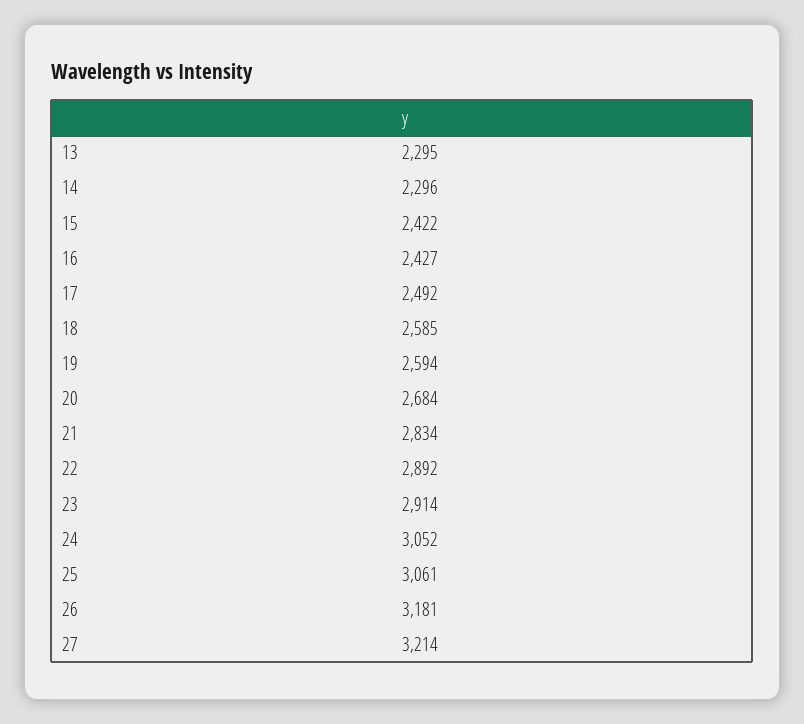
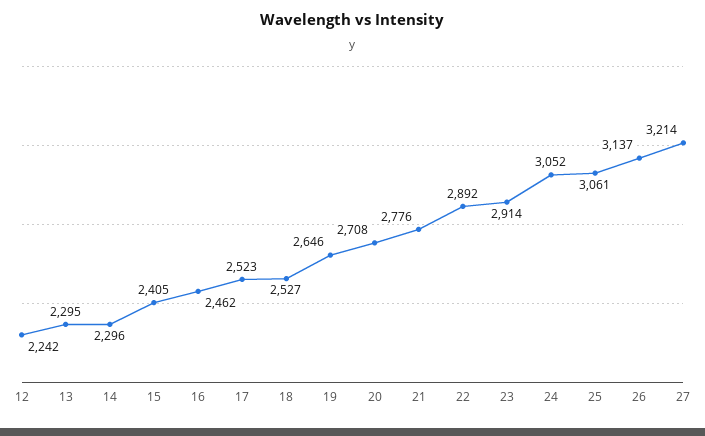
15: 2422 -> 2405
16: 2427 -> 2462
17: 2492 -> 2523
18: 2585 -> 2527
19: 2594 -> 2646
20: 2684 -> 2708
21: 2834 -> 2776
26: 3181 -> 3137
12: none -> 2242

